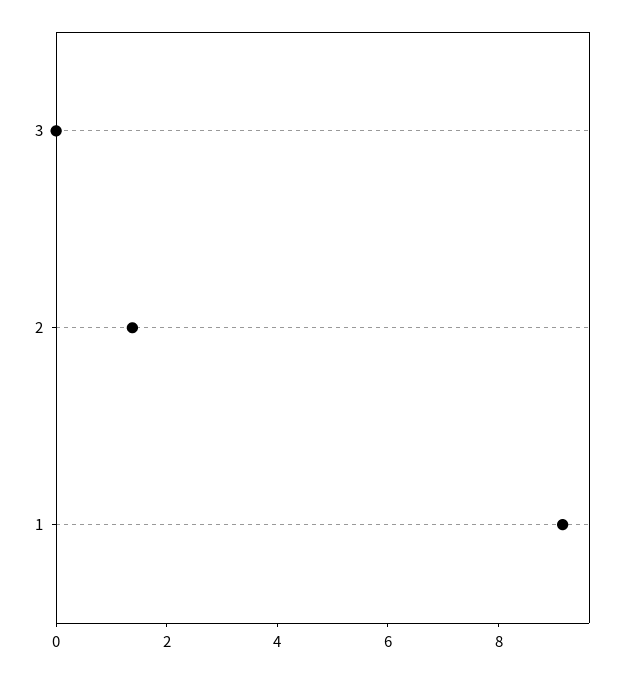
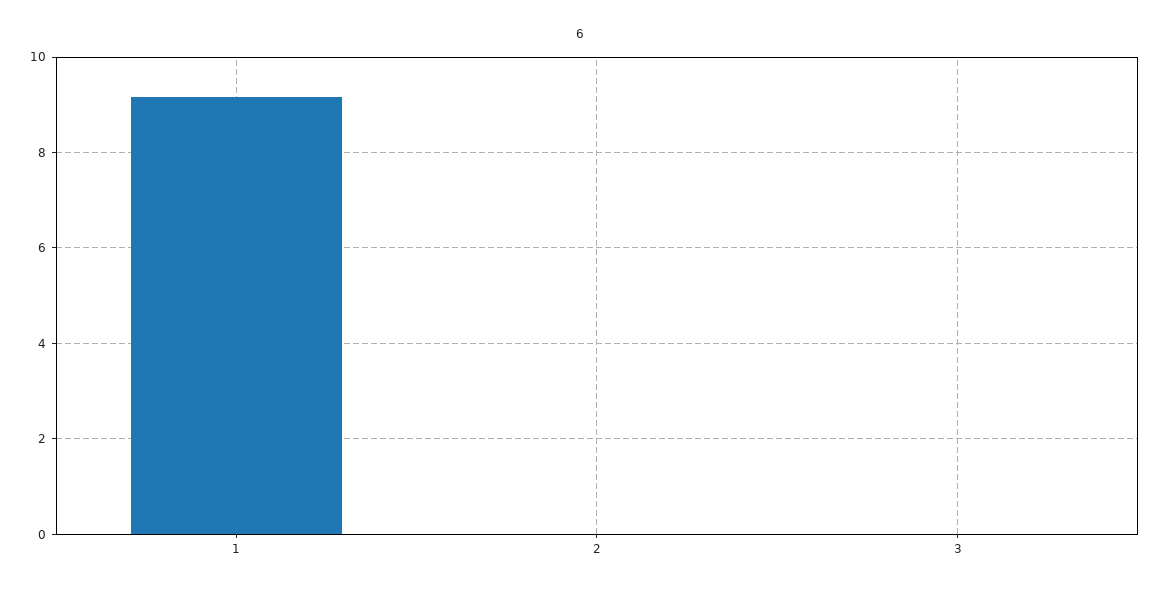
2: 1.5 -> 0

